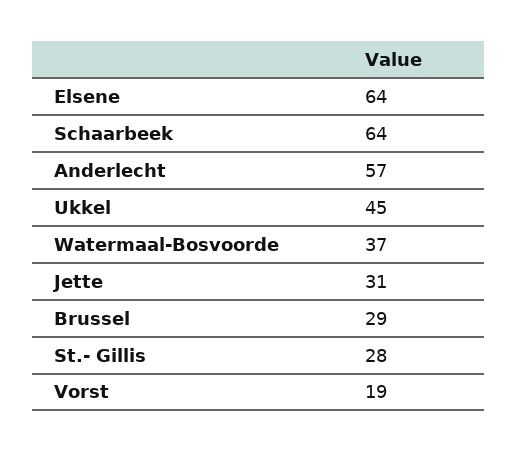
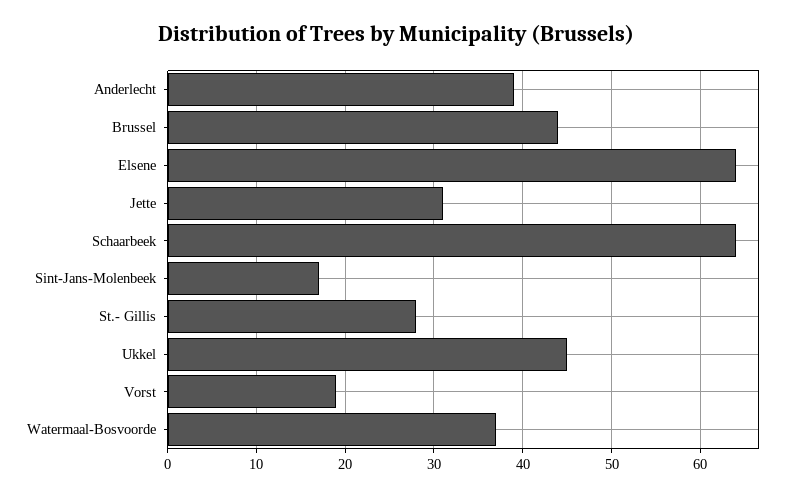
Anderlecht: 57 -> 39
Brussel: 29 -> 44
Sint-Jans-Molenbeek: none -> 17

